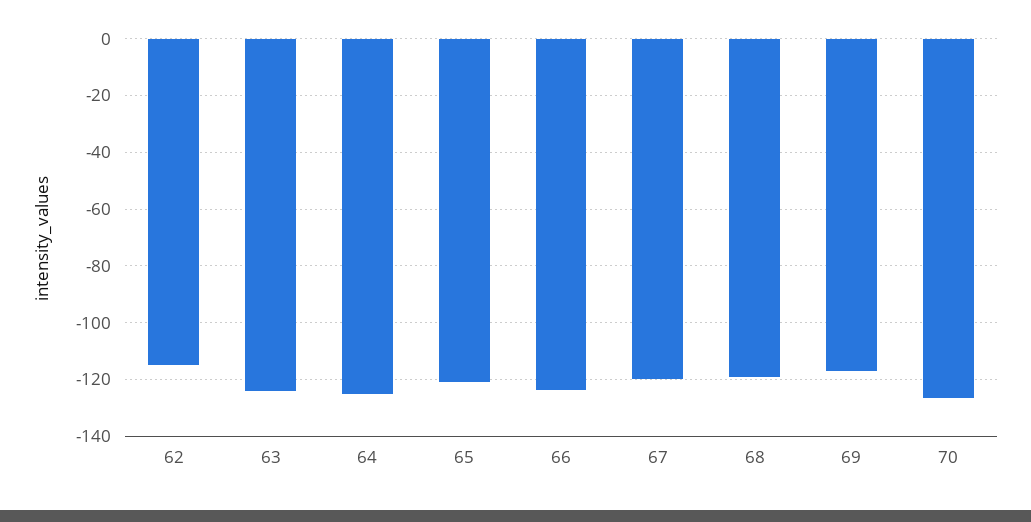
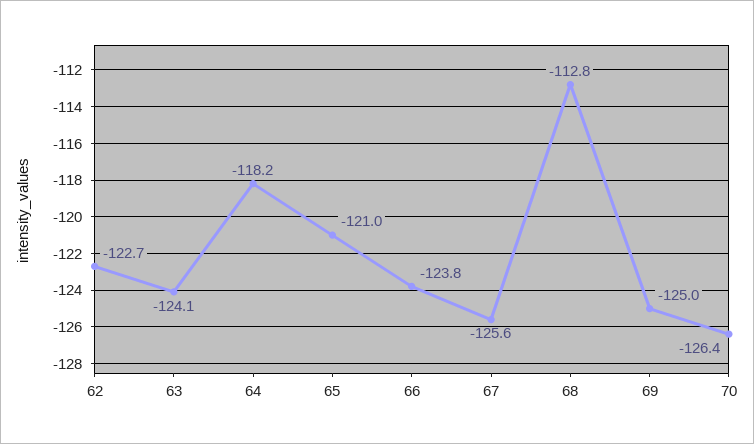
62: -115 -> -122.7
64: -125 -> -118.2
67: -120 -> -125.6
68: -120 -> -112.8
69: -117.5 -> -125

